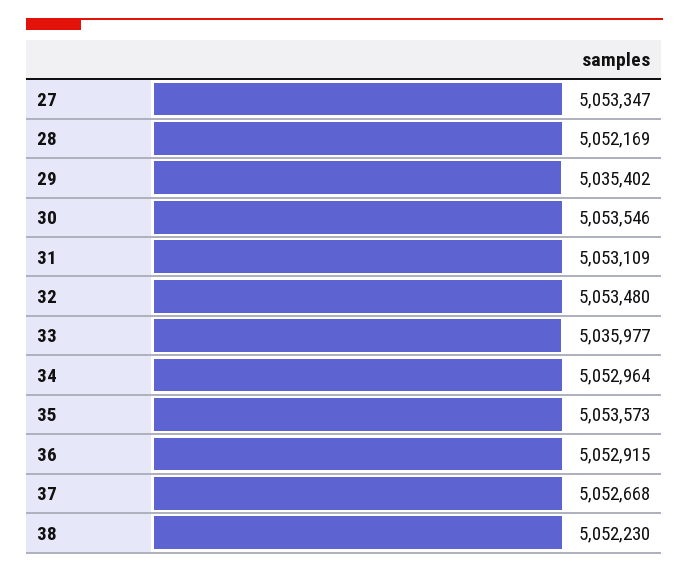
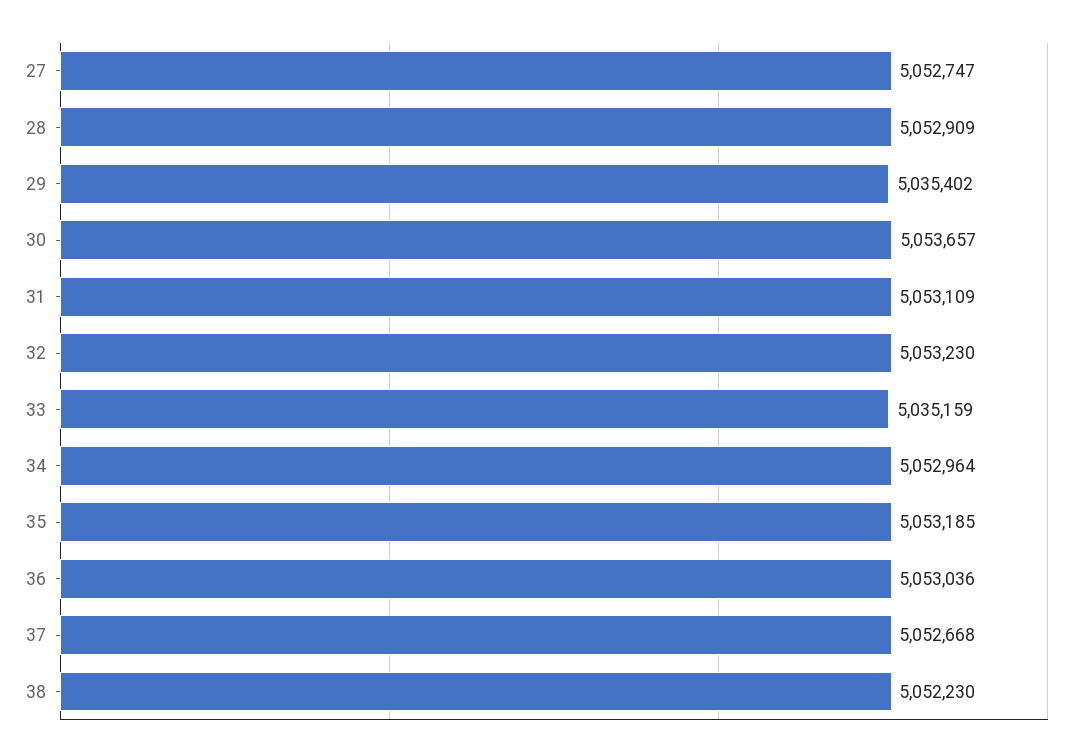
27: 5053347 -> 5052747
28: 5052169 -> 5052909
30: 5053546 -> 5053657
32: 5053480 -> 5053230
33: 5035977 -> 5035159
35: 5053573 -> 5053185
36: 5052915 -> 5053036

